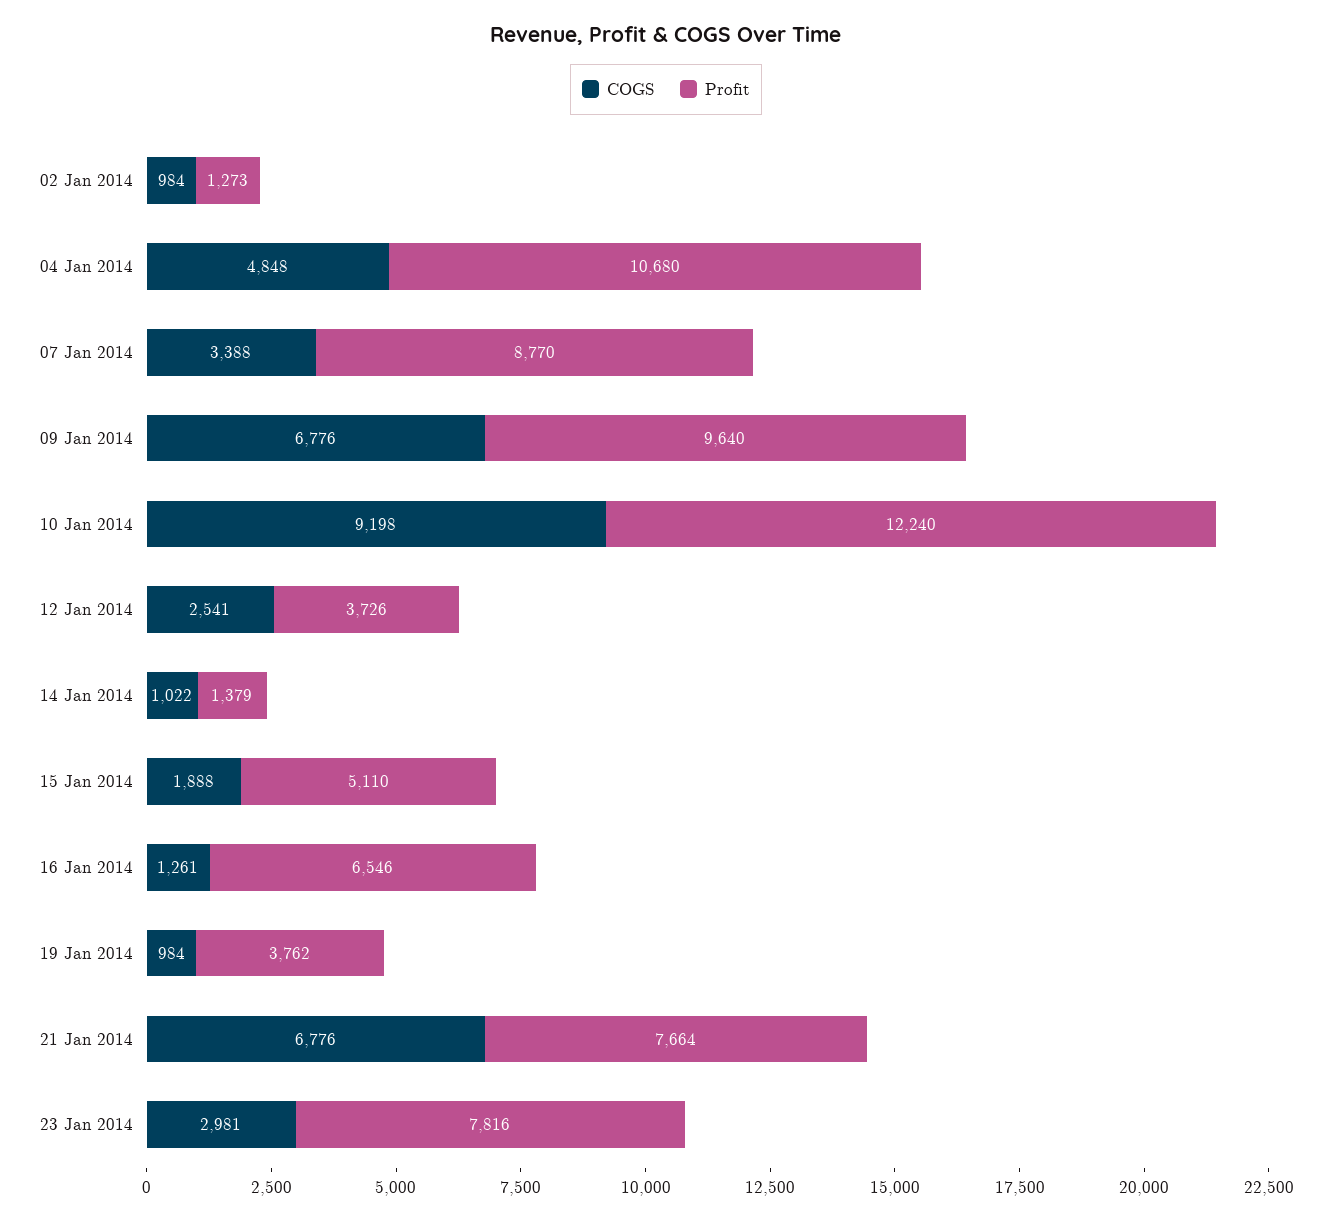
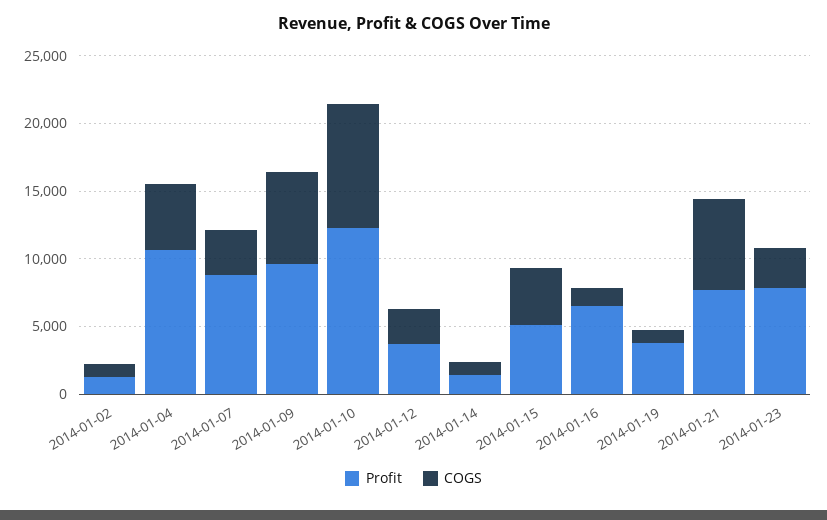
COGS, 15 Jan 2014: 1888 -> 4000

